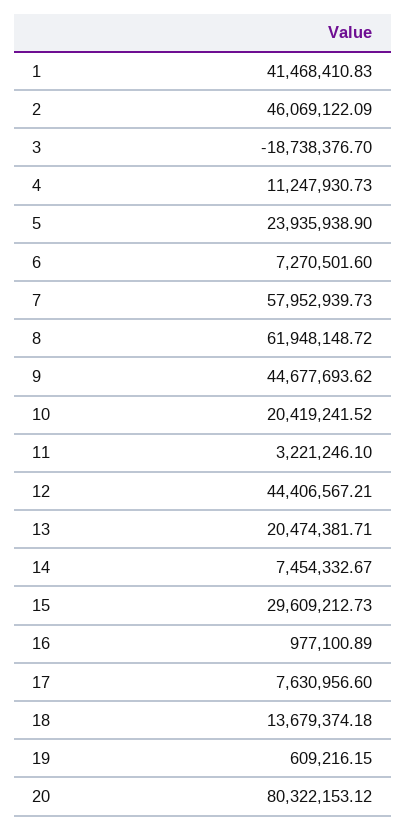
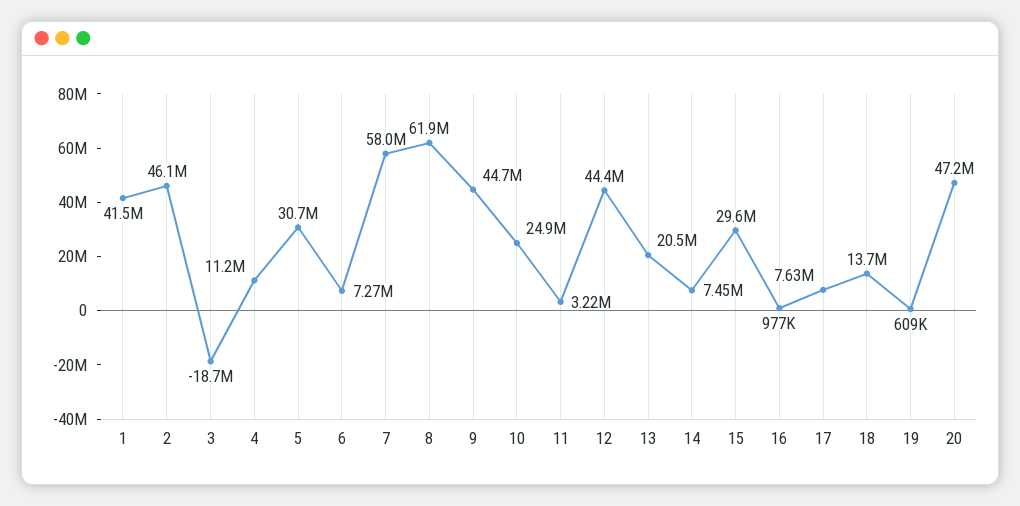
5: 23935938.9 -> 30700000
10: 20419241.52 -> 24900000
20: 80322153.12 -> 47200000

